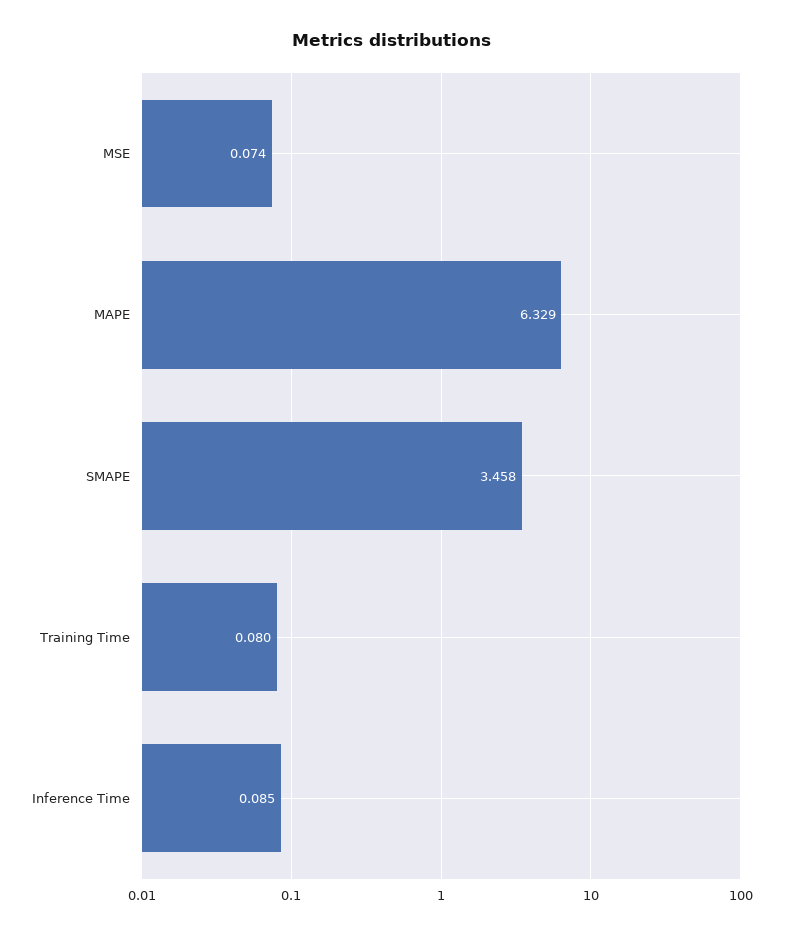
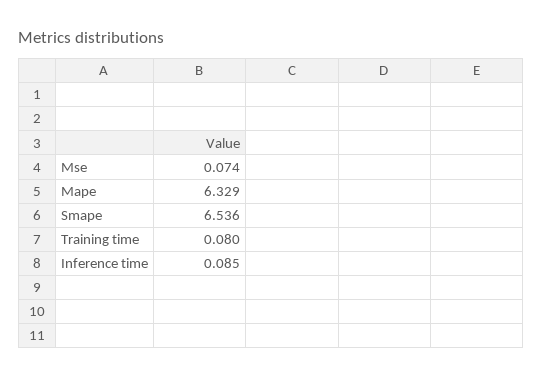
SMAPE: 3.458 -> 6.536

